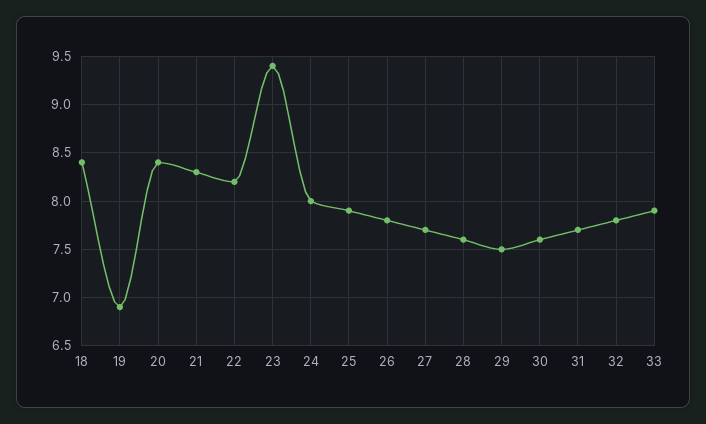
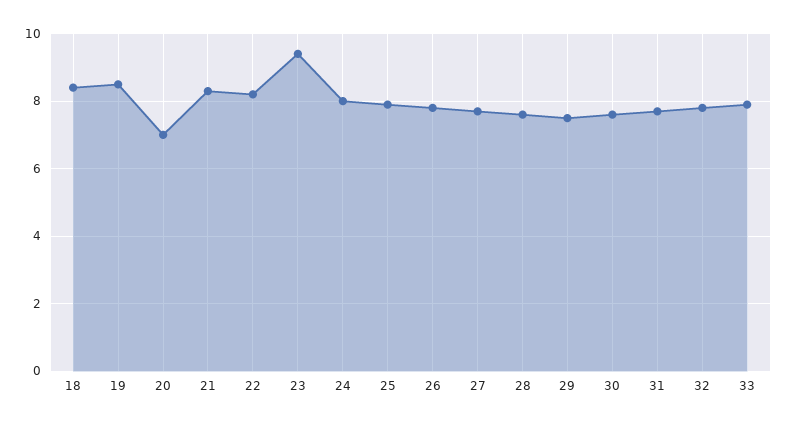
19: 6.9 -> 8.5
20: 8.4 -> 7

